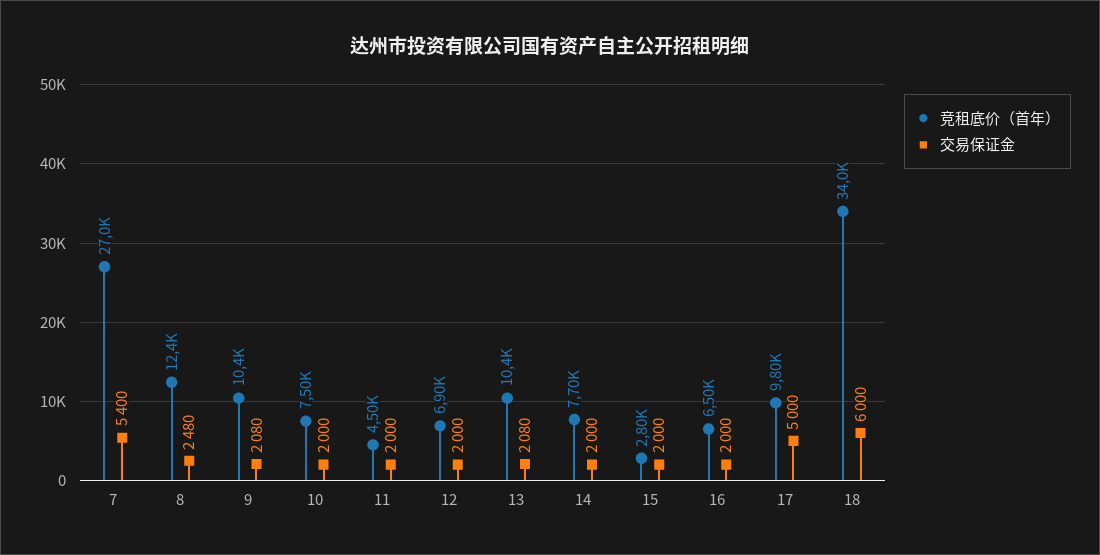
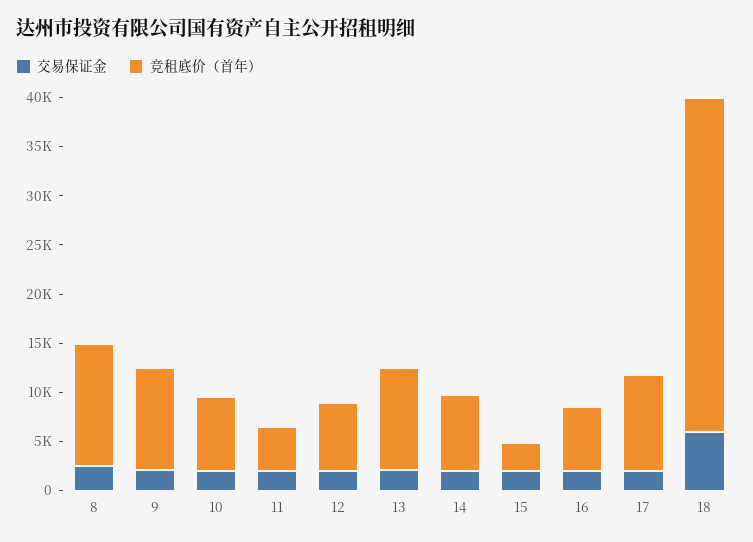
竞租底价（首年）, 7: 27000 -> none
交易保证金, 7: 5400 -> none
交易保证金, 17: 5000 -> 2000

